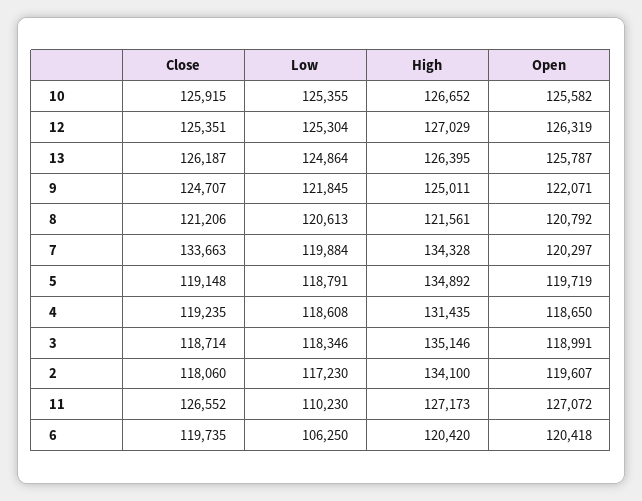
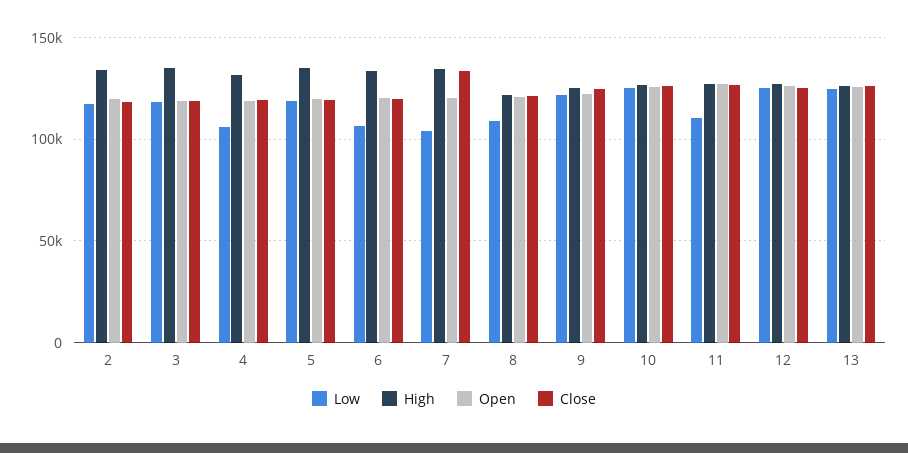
Low, 8: 120613 -> 110000
Low, 7: 119884 -> 105000
Low, 4: 118608 -> 105000
High, 6: 120420 -> 135000

